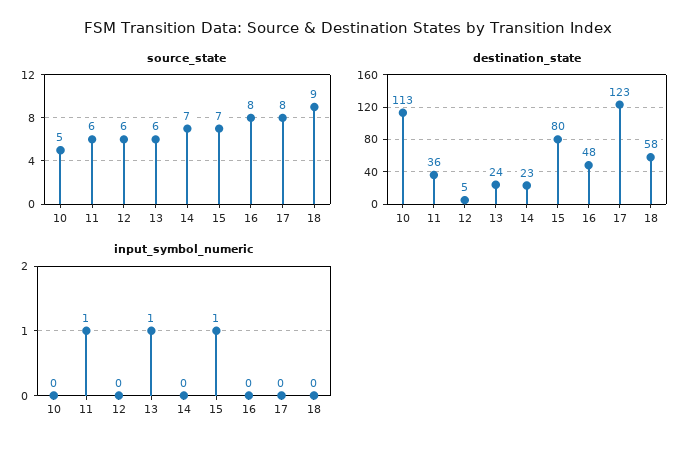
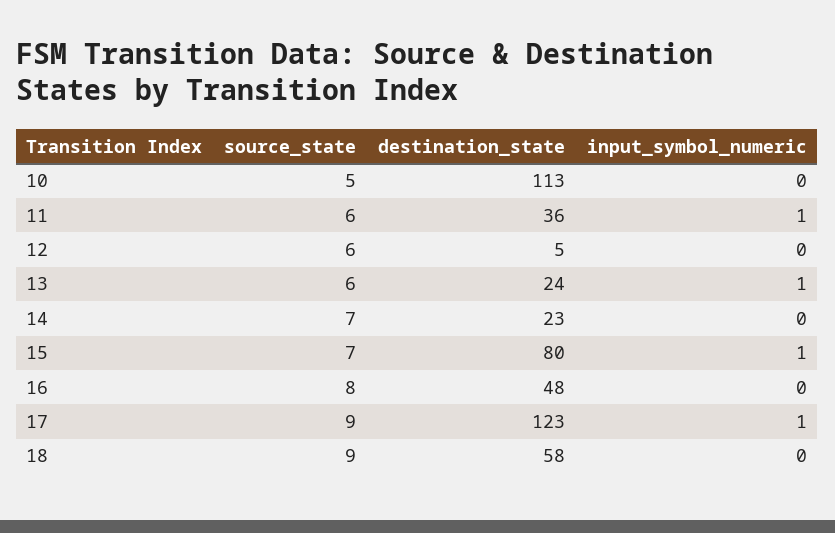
source_state, 17: 8 -> 9
input_symbol_numeric, 17: 0 -> 1

